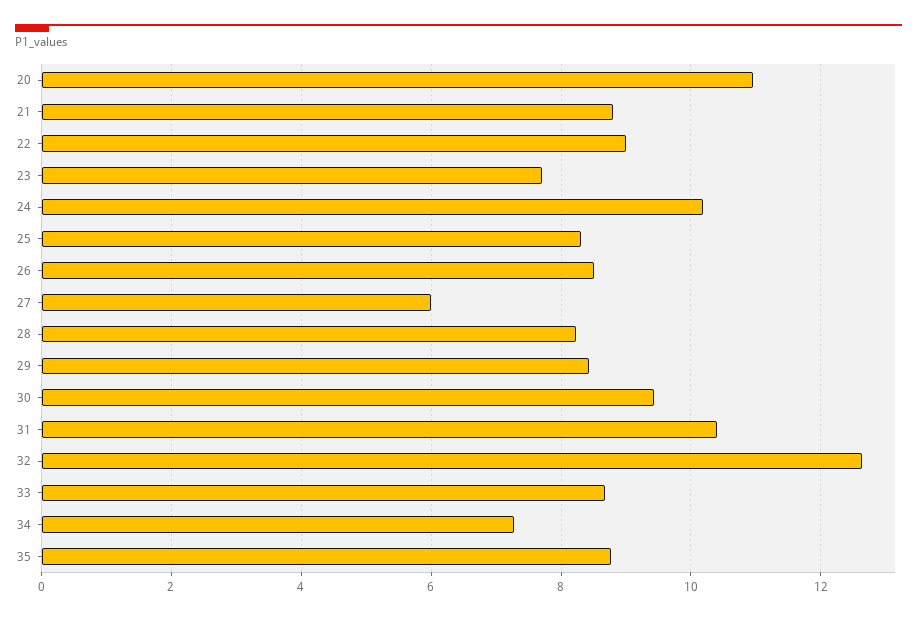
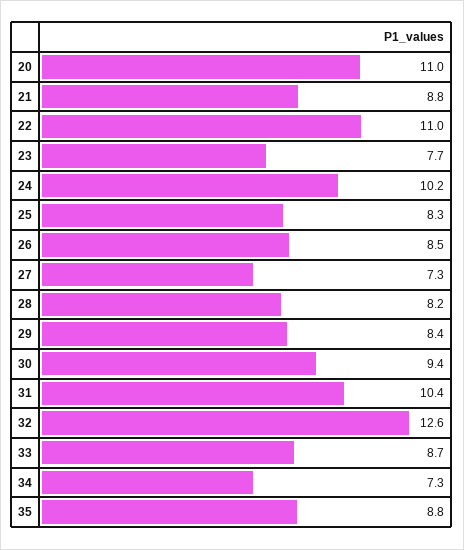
22: 9 -> 11
27: 6 -> 7.3

